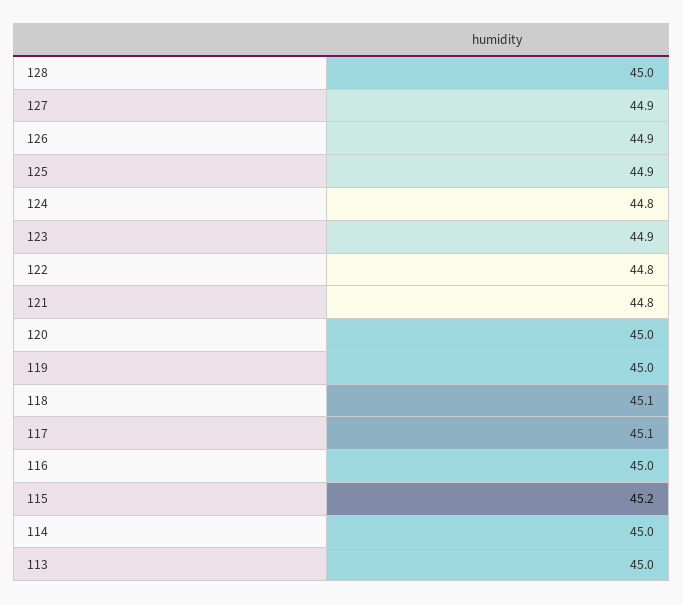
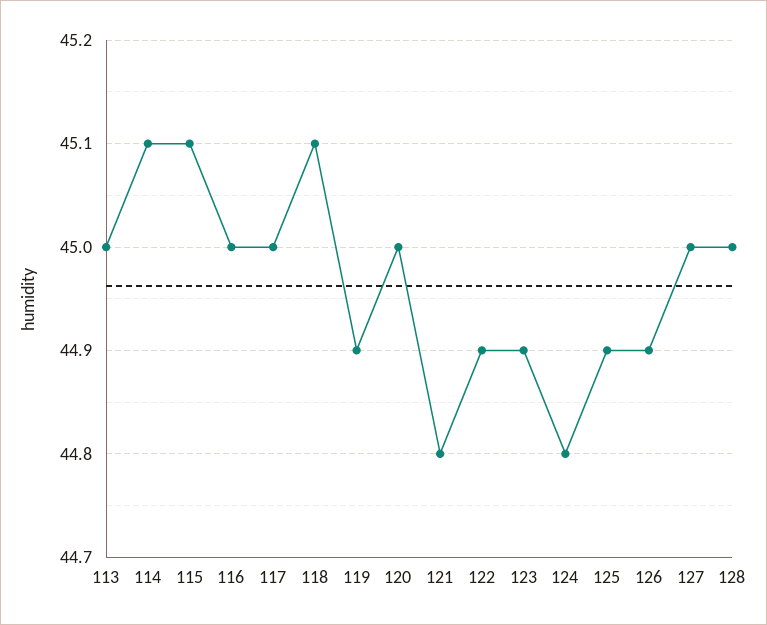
127: 44.9 -> 45
122: 44.8 -> 44.9
119: 45 -> 44.9
117: 45.1 -> 45
115: 45.2 -> 45.1
114: 45 -> 45.1

